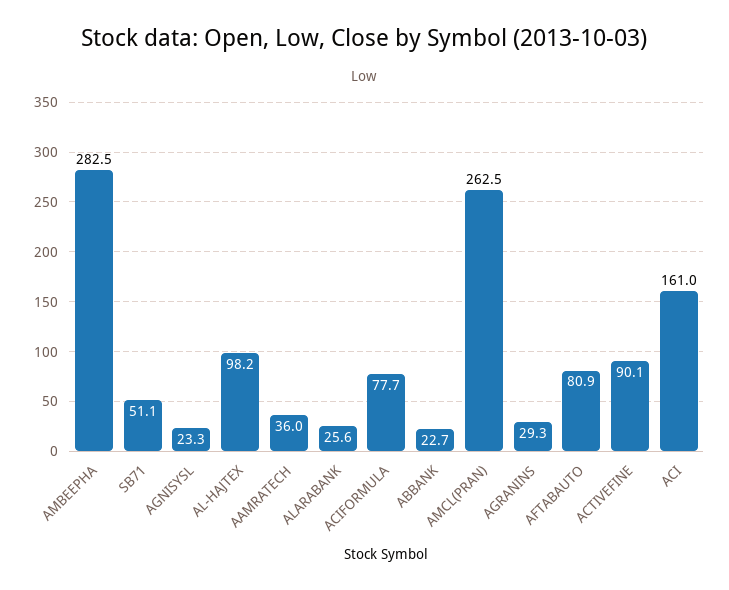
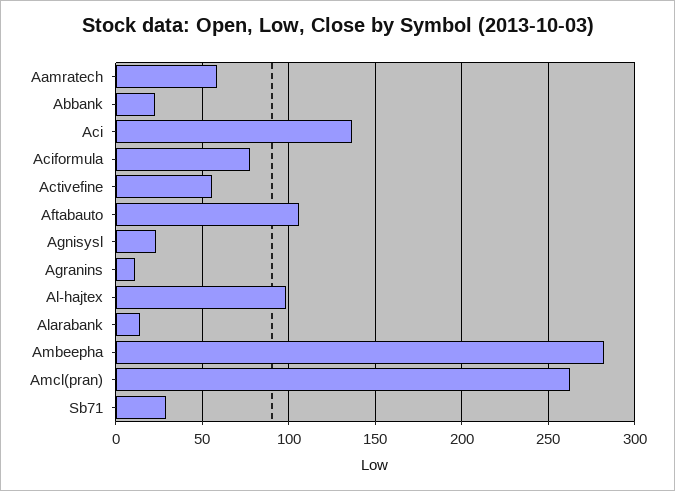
SB71: 51.1 -> 30
AAMRATECH: 36 -> 60
ALARABANK: 25.6 -> 15
AGRANINS: 29.3 -> 10
AFTABAUTO: 80.9 -> 105
ACTIVEFINE: 90.1 -> 55
ACI: 161 -> 135

